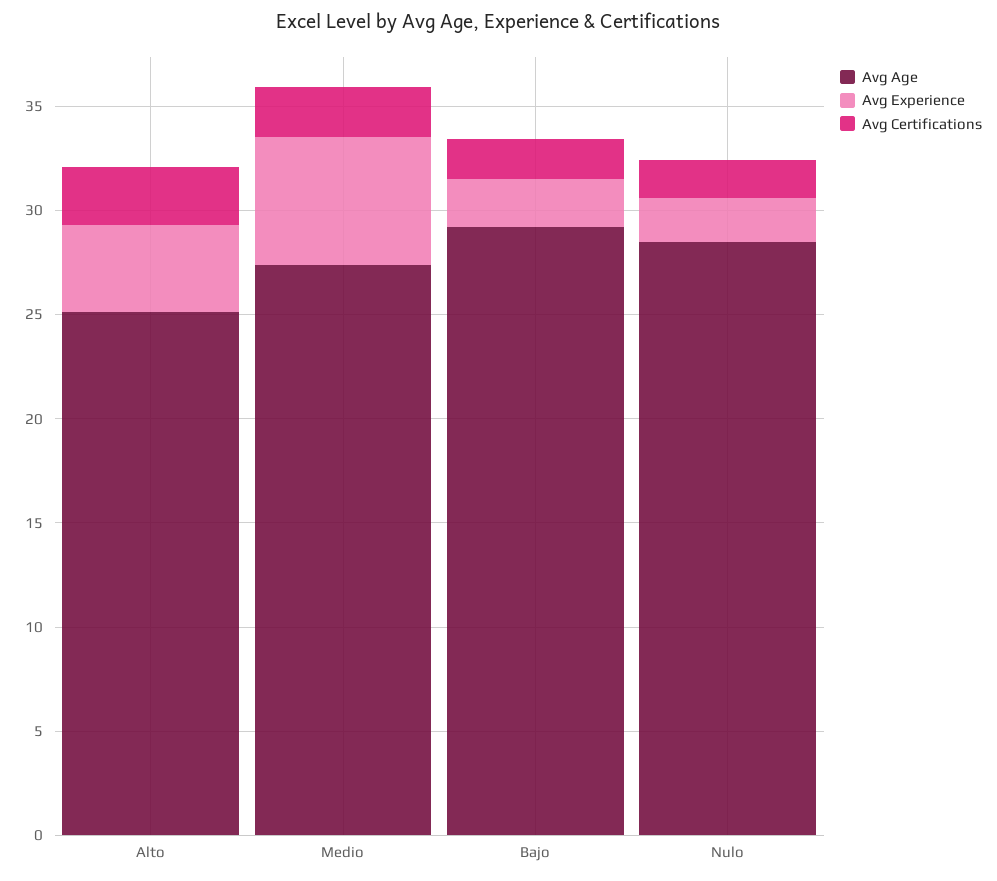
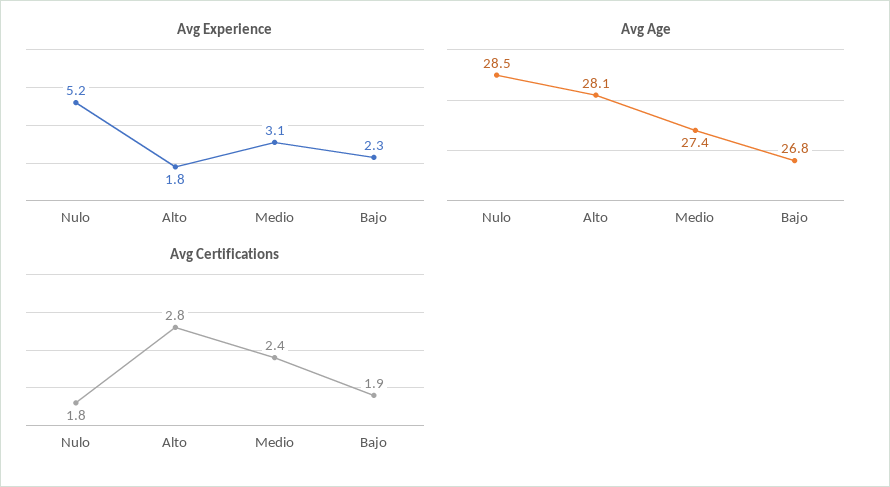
Avg Age, Alto: 25 -> 28.1
Avg Experience, Alto: 4 -> 1.8
Avg Experience, Medio: 6 -> 3.1
Avg Age, Bajo: 29 -> 26.8
Avg Experience, Nulo: 2 -> 5.2

